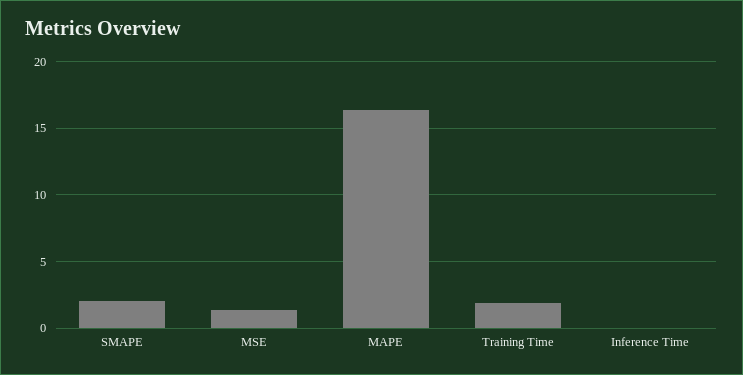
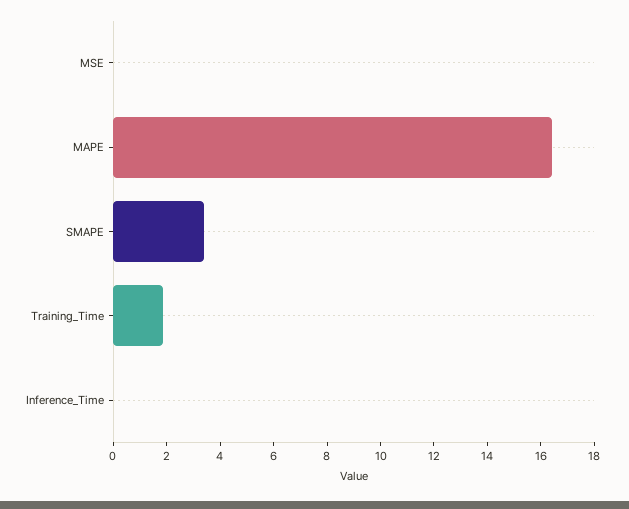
SMAPE: 2 -> 3.5
MSE: 1.5 -> 0

